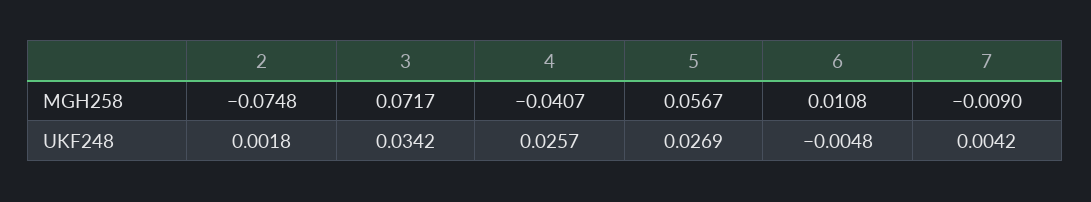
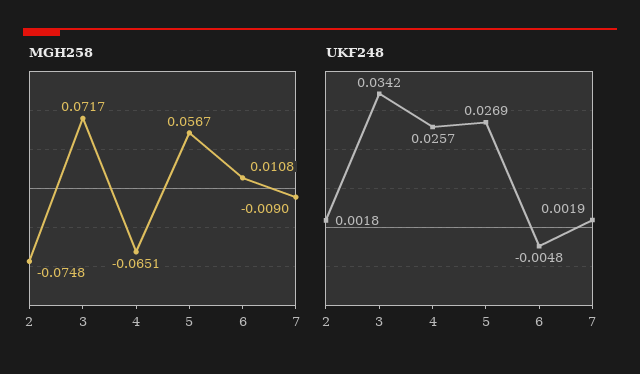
MGH258, 4: -0.0407 -> -0.0651
UKF248, 7: 0.0042 -> 0.0019

